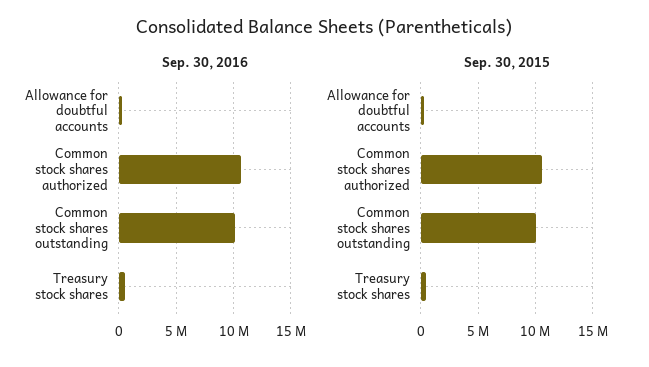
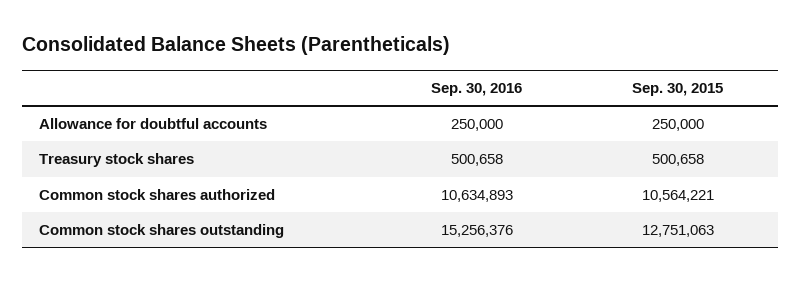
Sep. 30, 2016, Common stock shares outstanding: 10000000 -> 15256376
Sep. 30, 2015, Common stock shares outstanding: 10000000 -> 12751063

